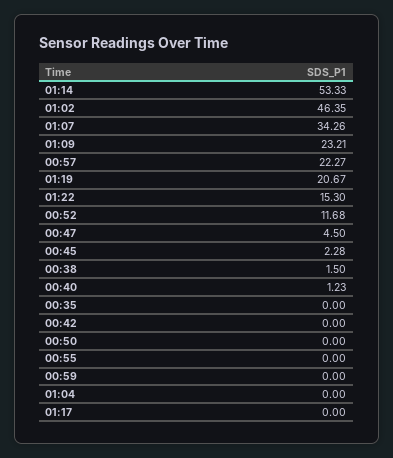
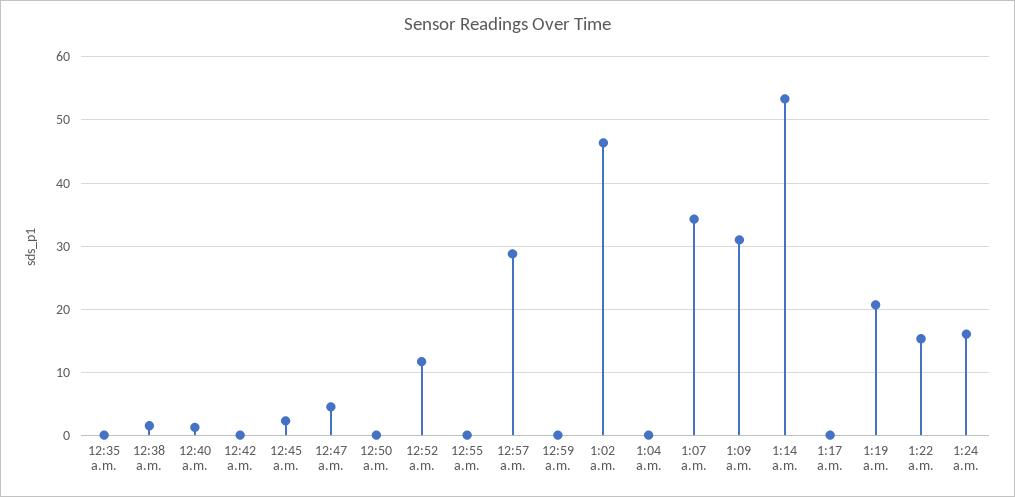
01:09: 23.21 -> 31
00:57: 22.27 -> 29
1:24 a.m.: none -> 16

